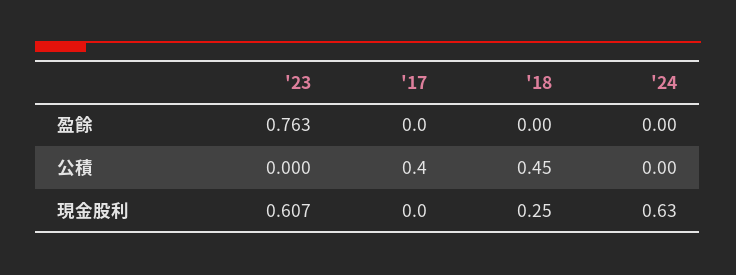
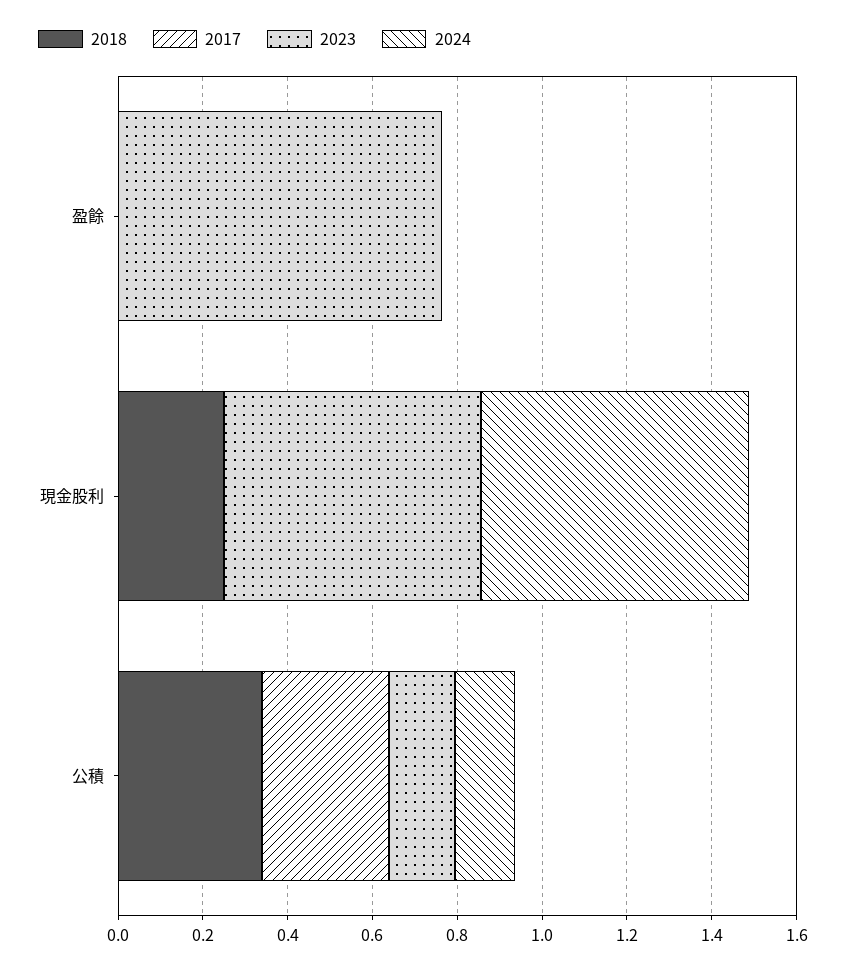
'23, 公積: 0 -> 0.15
'17, 公積: 0.4 -> 0.3
'18, 公積: 0.45 -> 0.35
'24, 公積: 0 -> 0.15

